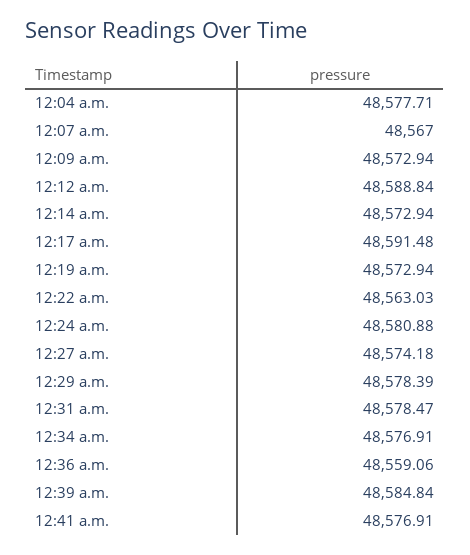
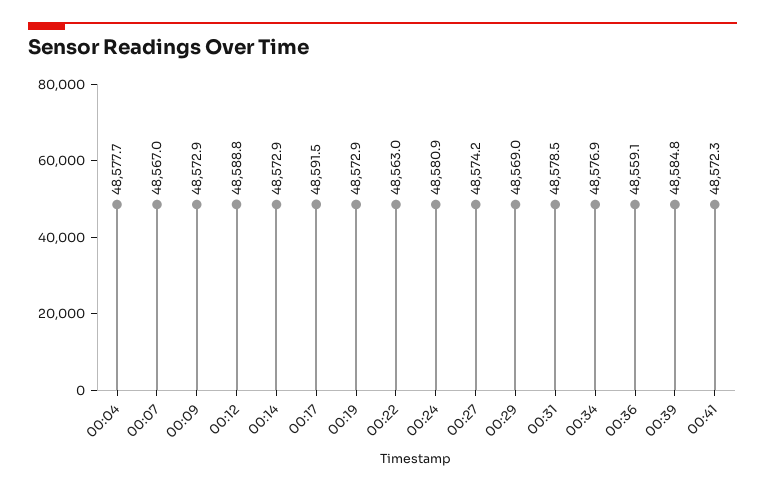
12:29 a.m.: 48578.39 -> 48569
12:41 a.m.: 48576.91 -> 48572.3

